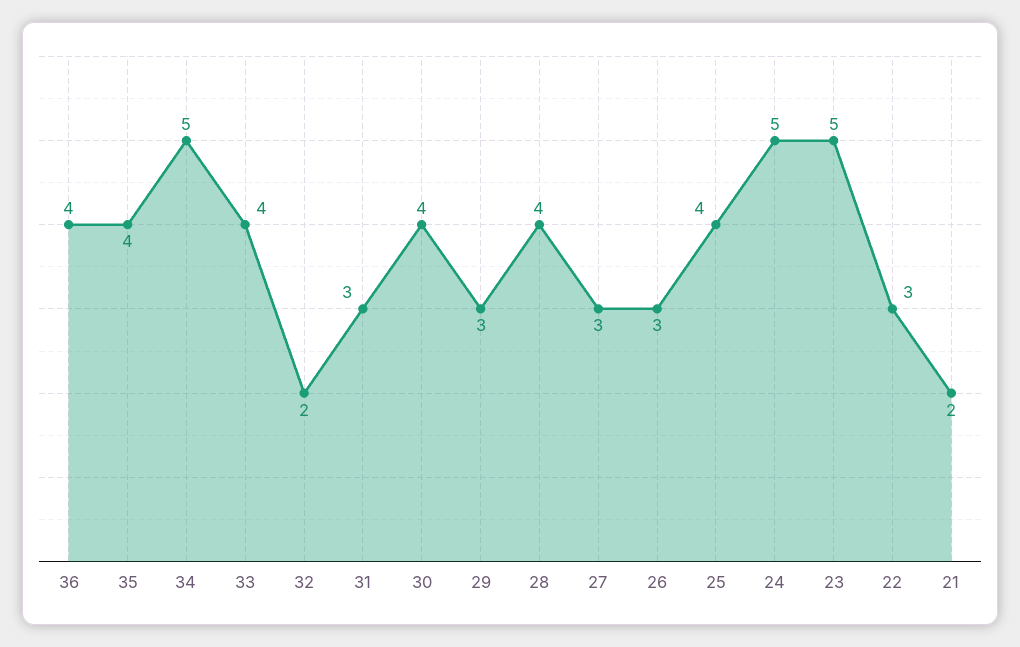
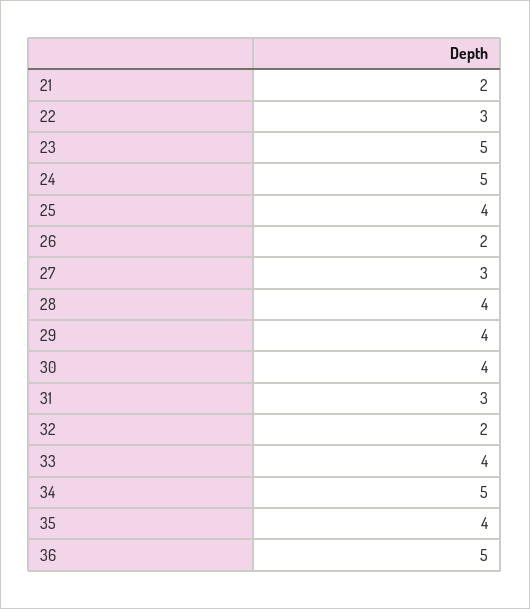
36: 4 -> 5
29: 3 -> 4
26: 3 -> 2

